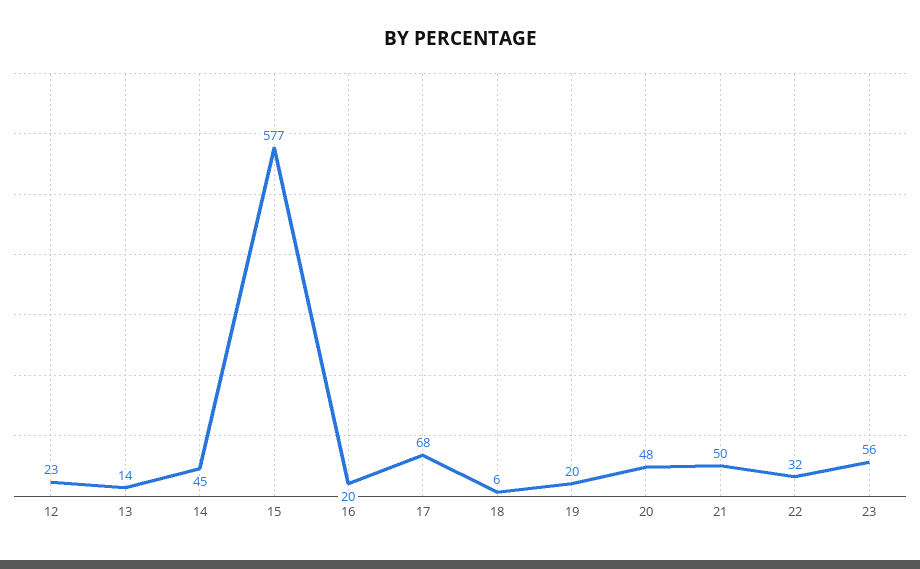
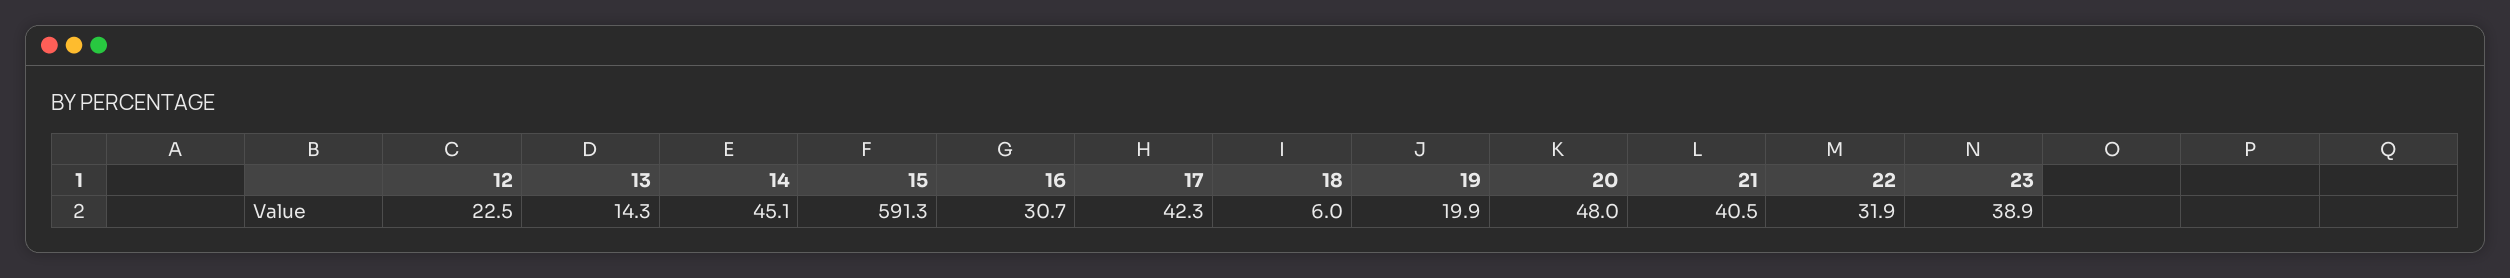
15: 577 -> 591.3
16: 20 -> 30.7
17: 68 -> 42.3
21: 50 -> 40.5
23: 56 -> 38.9

